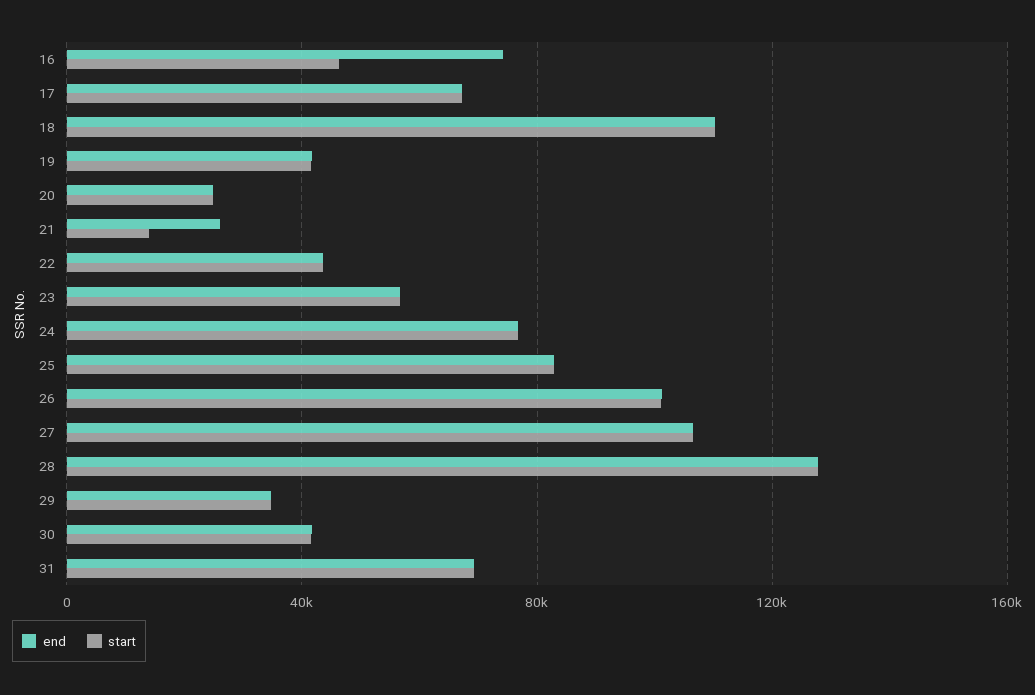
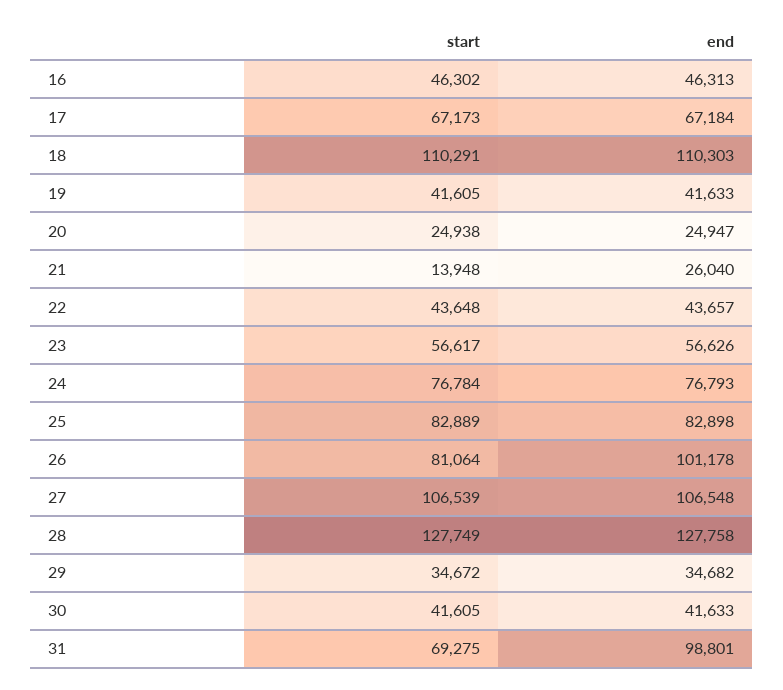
end, 16: 75000 -> 46313
start, 26: 100000 -> 81064
end, 31: 70000 -> 98801

